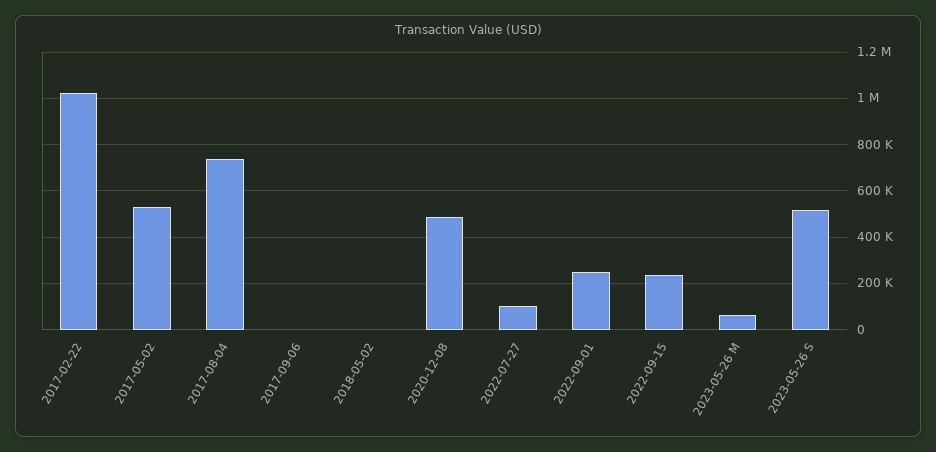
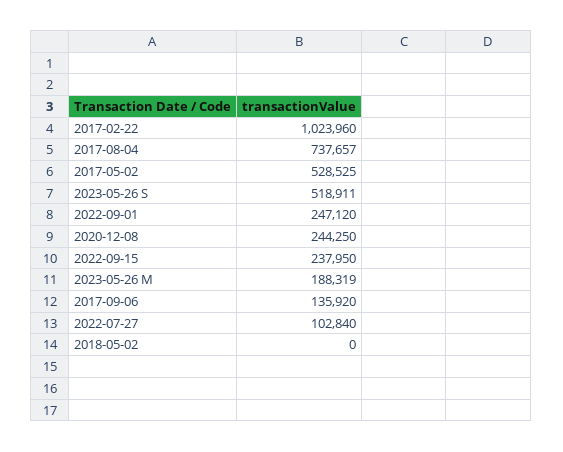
2017-09-06: 0 -> 135920
2020-12-08: 500000 -> 244250
2023-05-26 M: 50000 -> 188319

